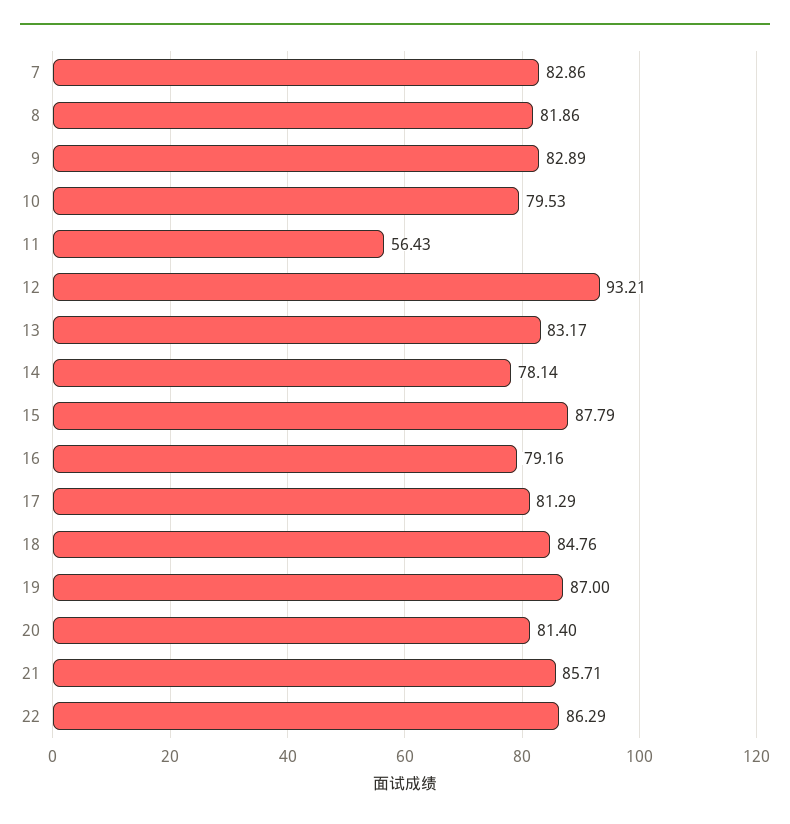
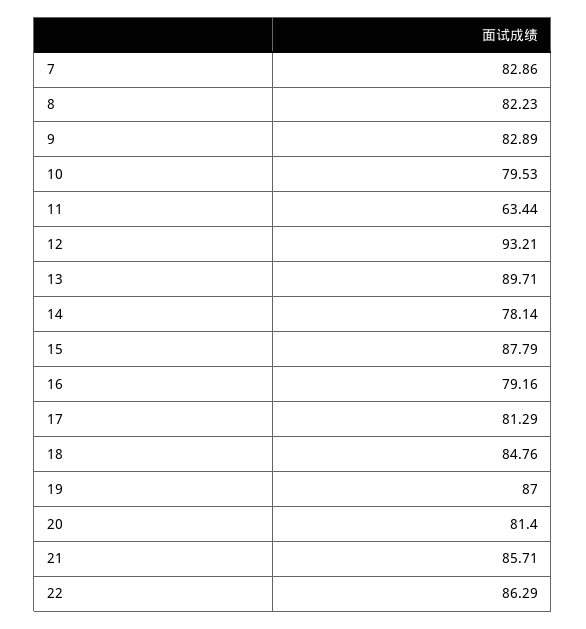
8: 81.86 -> 82.23
11: 56.43 -> 63.44
13: 83.17 -> 89.71

